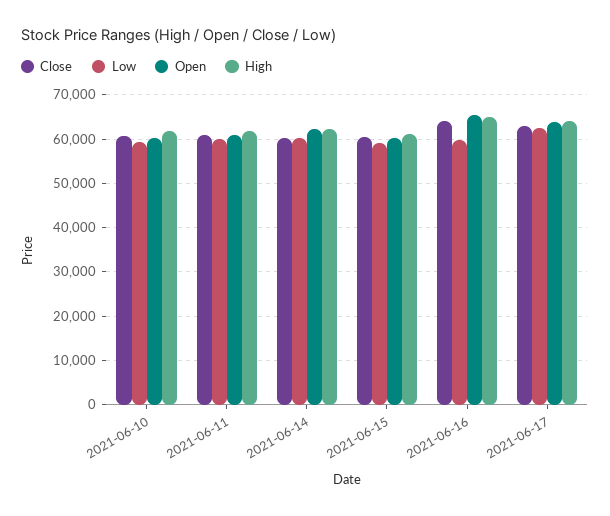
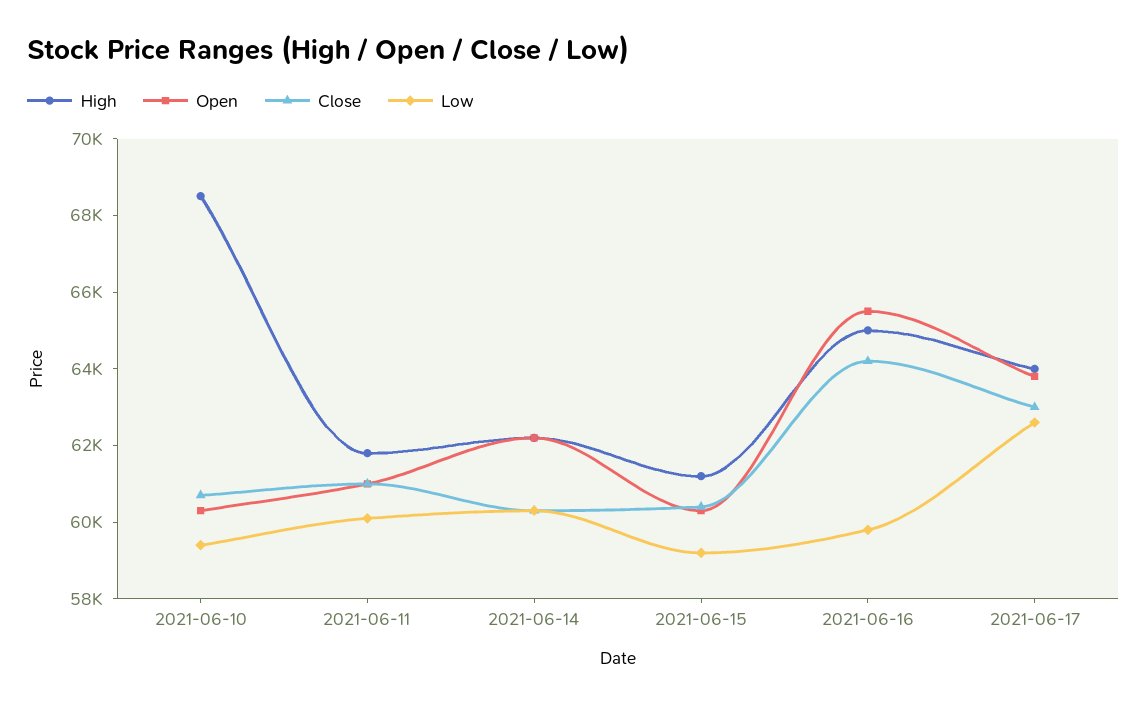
High, 2021-06-10: 62000 -> 68500

